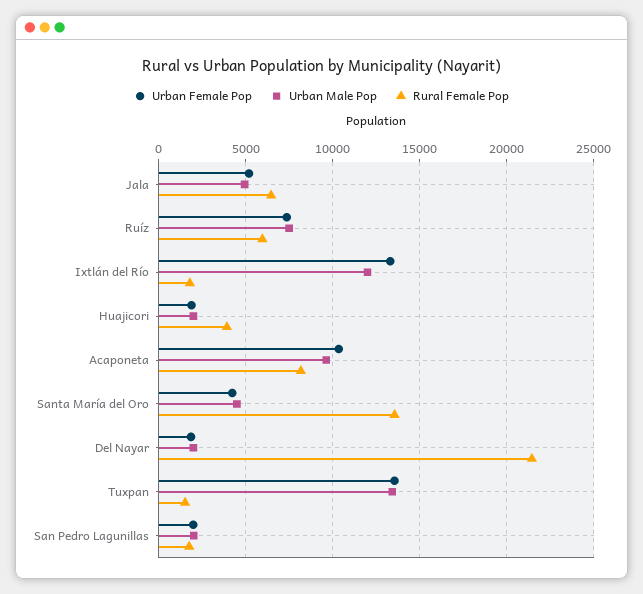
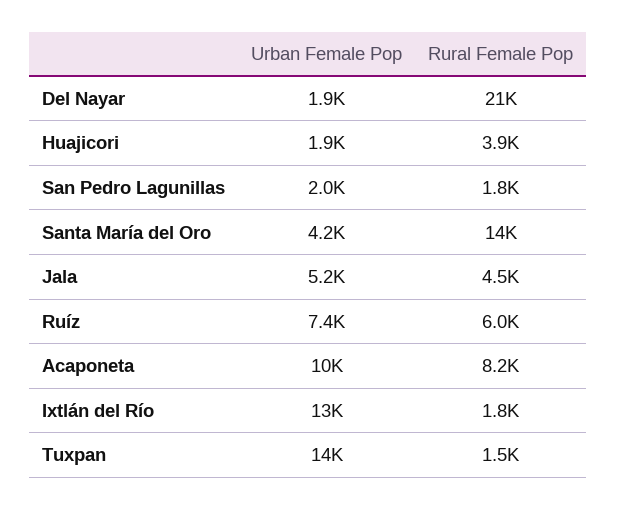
Urban Male Pop, Jala: 5000 -> none
Rural Female Pop, Jala: 6500 -> 4500
Urban Male Pop, Ruíz: 7500 -> none
Urban Male Pop, Ixtlán del Río: 12000 -> none
Urban Male Pop, Huajicori: 2000 -> none
Urban Male Pop, Acaponeta: 9500 -> none
Urban Male Pop, Santa María del Oro: 4500 -> none
Urban Male Pop, Del Nayar: 2000 -> none
Urban Male Pop, Tuxpan: 13500 -> none
Urban Male Pop, San Pedro Lagunillas: 2000 -> none

